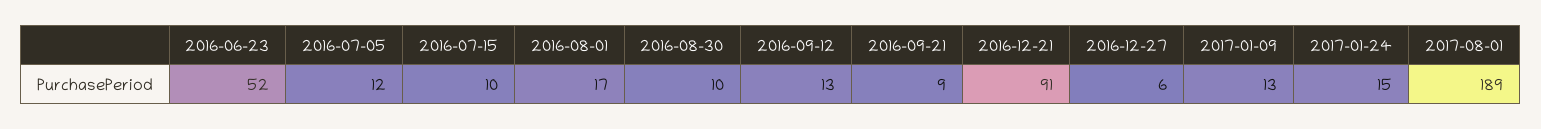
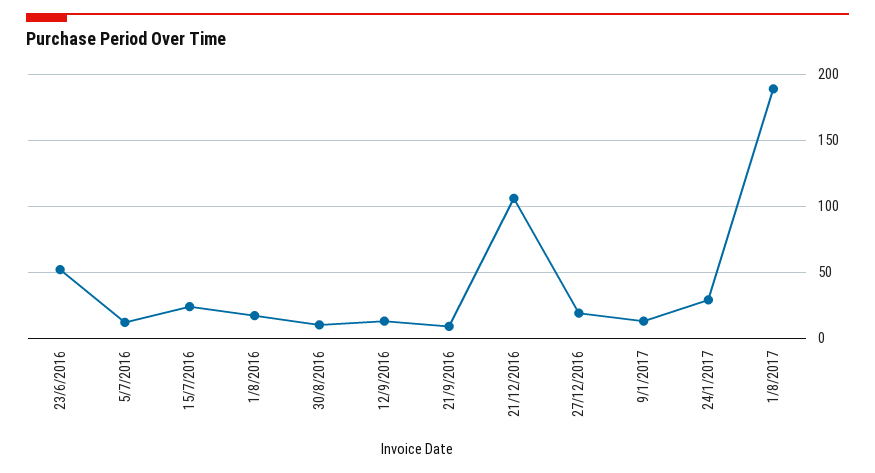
2016-07-15: 10 -> 25
2016-12-21: 91 -> 105
2016-12-27: 6 -> 20
2017-01-24: 15 -> 30

